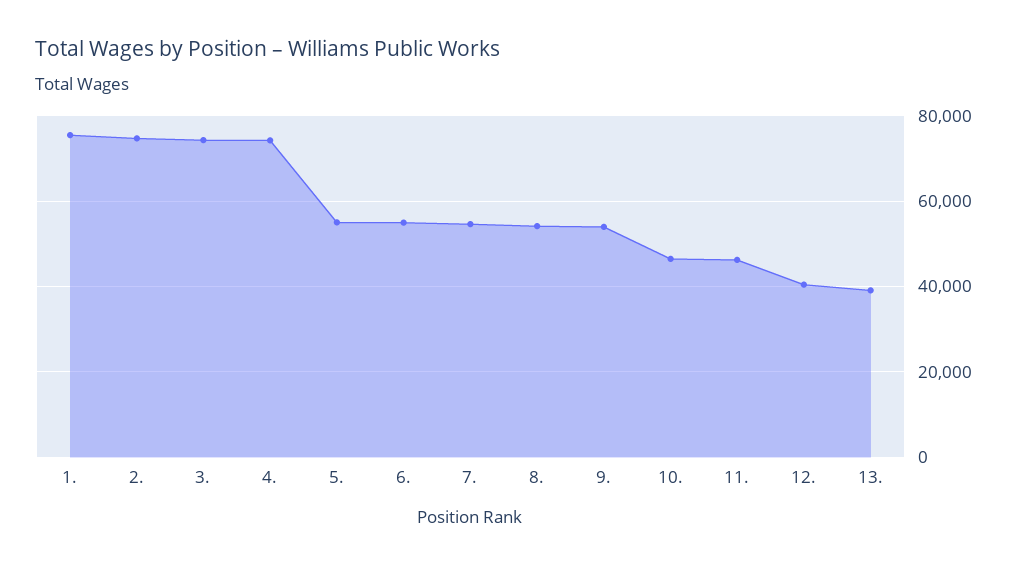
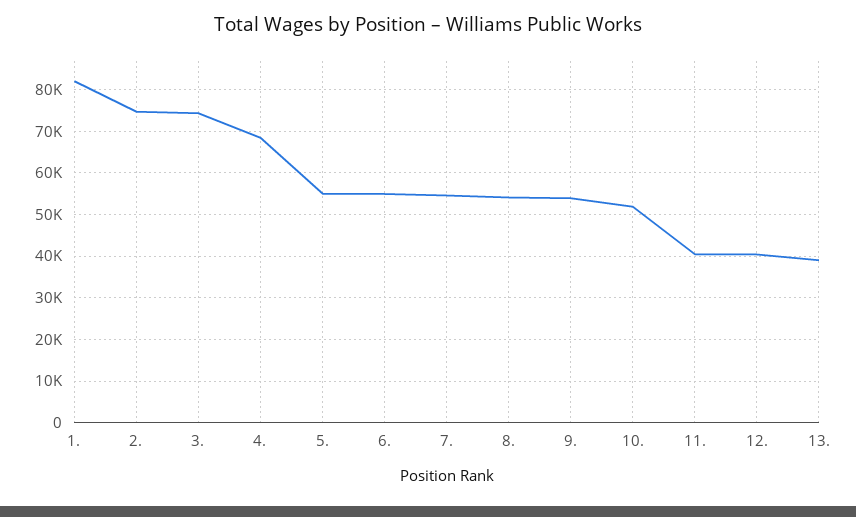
1.: 76000 -> 82000
4.: 74000 -> 68000
10.: 46000 -> 52000
11.: 46000 -> 40000

